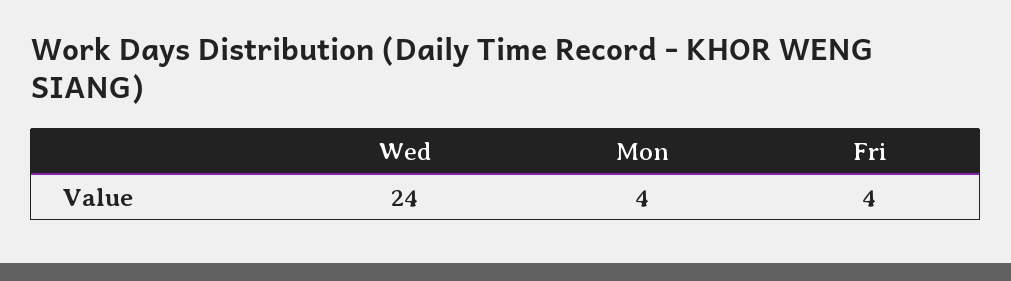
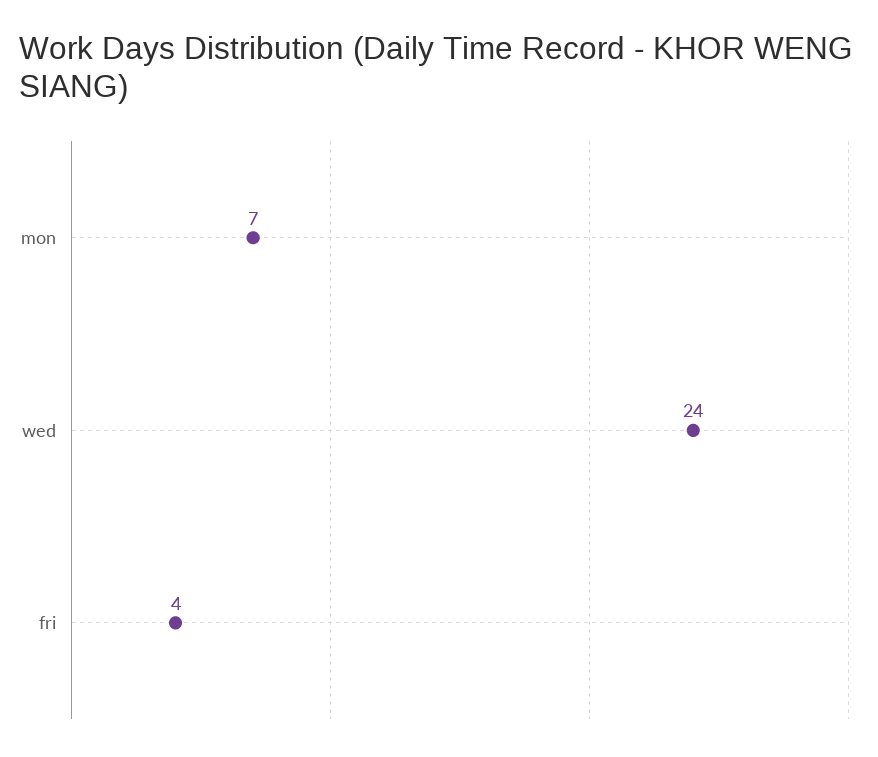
Mon: 4 -> 7

